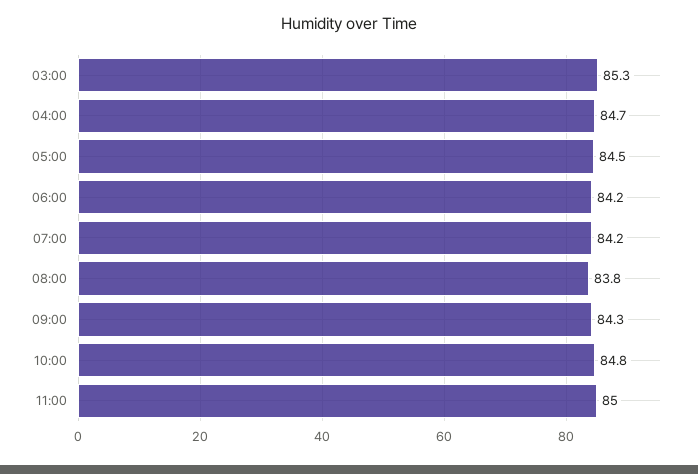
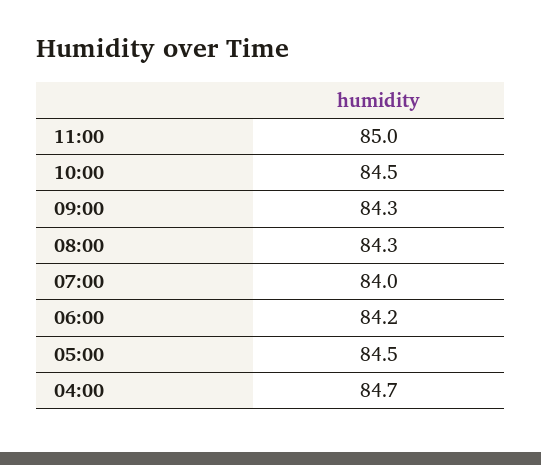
03:00: 85.3 -> none
07:00: 84.2 -> 84
08:00: 83.8 -> 84.3
10:00: 84.8 -> 84.5

